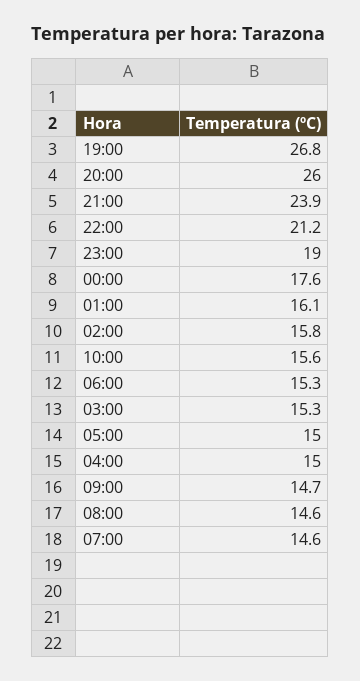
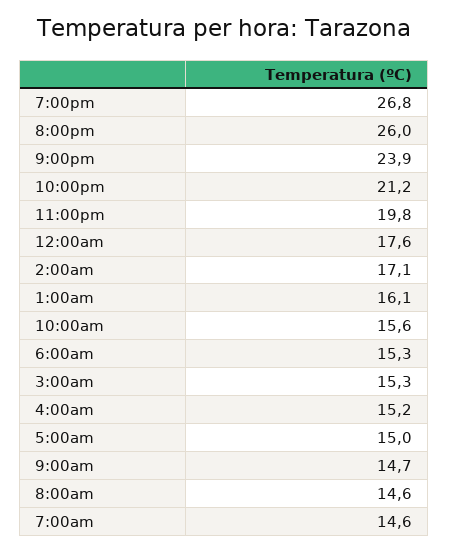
23:00: 19 -> 19.8
02:00: 15.8 -> 17.1
04:00: 15 -> 15.2

